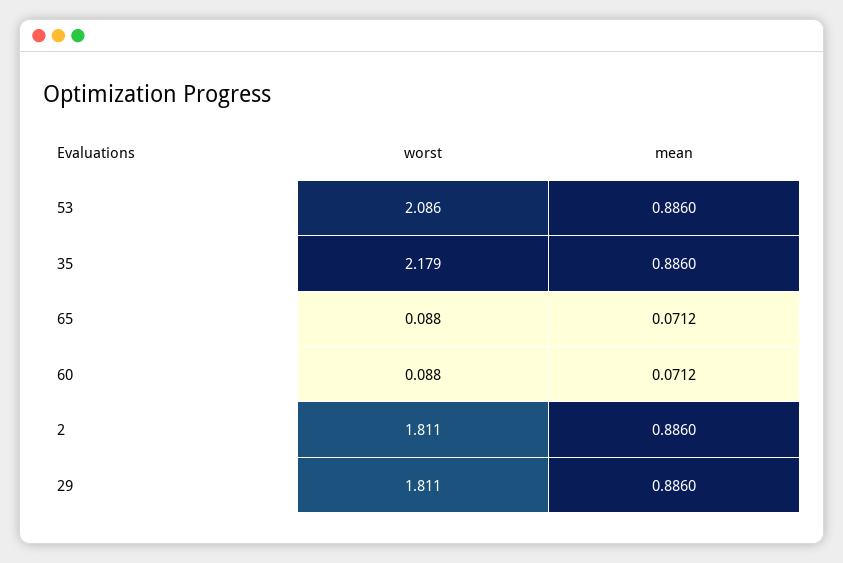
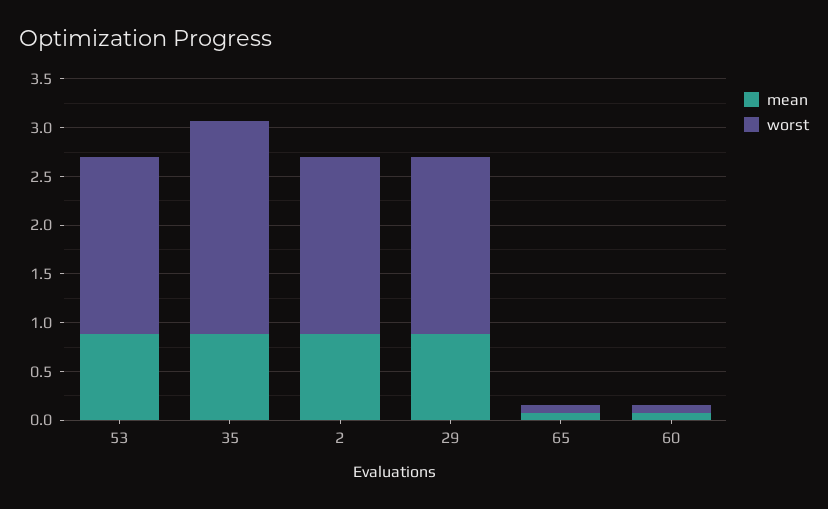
worst, 53: 2.086 -> 1.8

